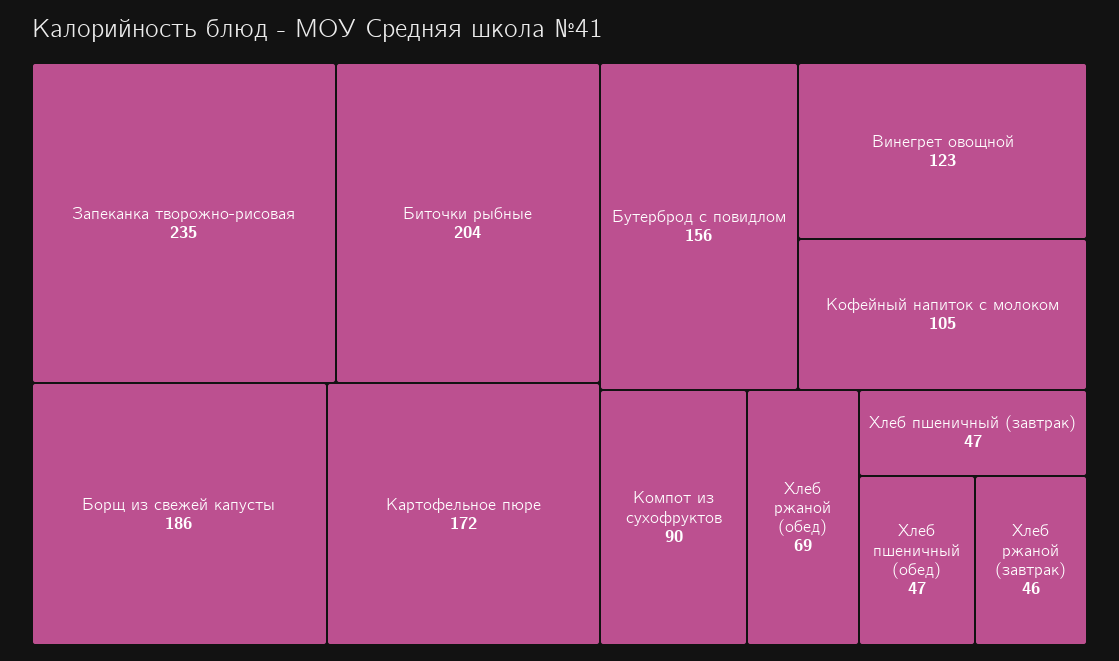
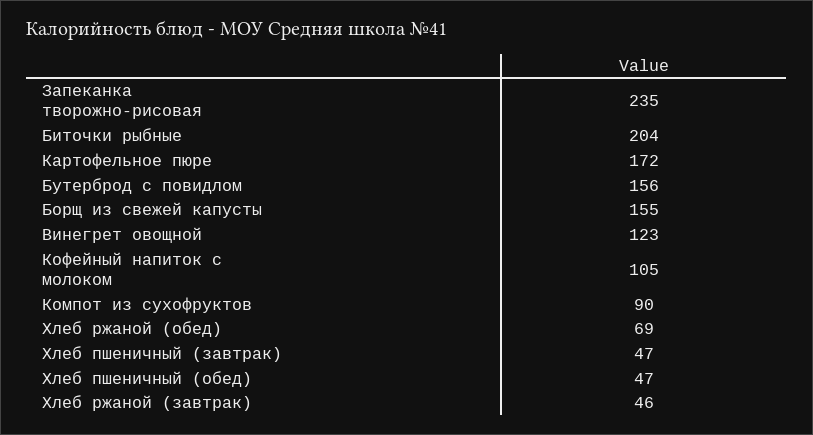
Борщ из свежей капусты: 186 -> 155

